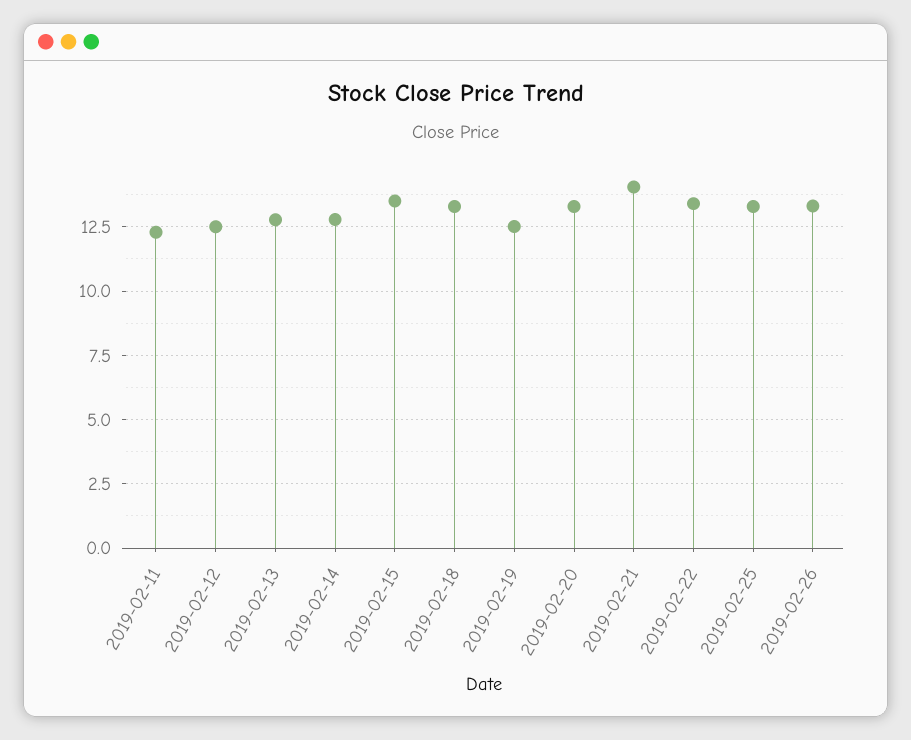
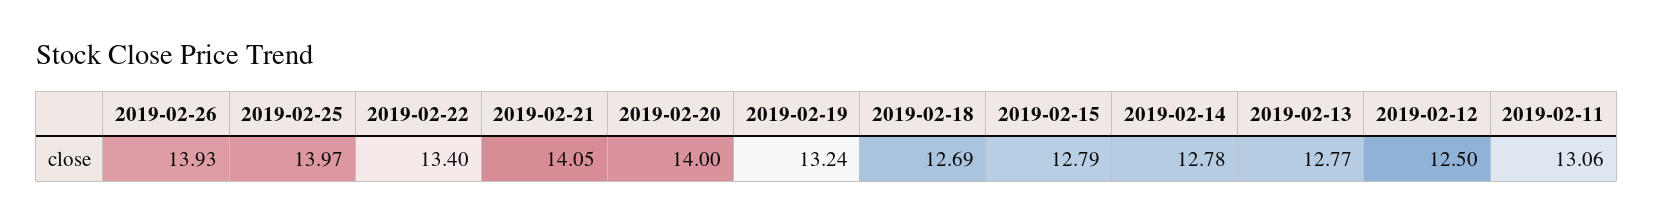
2019-02-11: 12.25 -> 13.06
2019-02-15: 13.5 -> 12.79
2019-02-18: 13.25 -> 12.69
2019-02-19: 12.5 -> 13.24
2019-02-20: 13.25 -> 14
2019-02-25: 13.25 -> 13.97
2019-02-26: 13.25 -> 13.93

